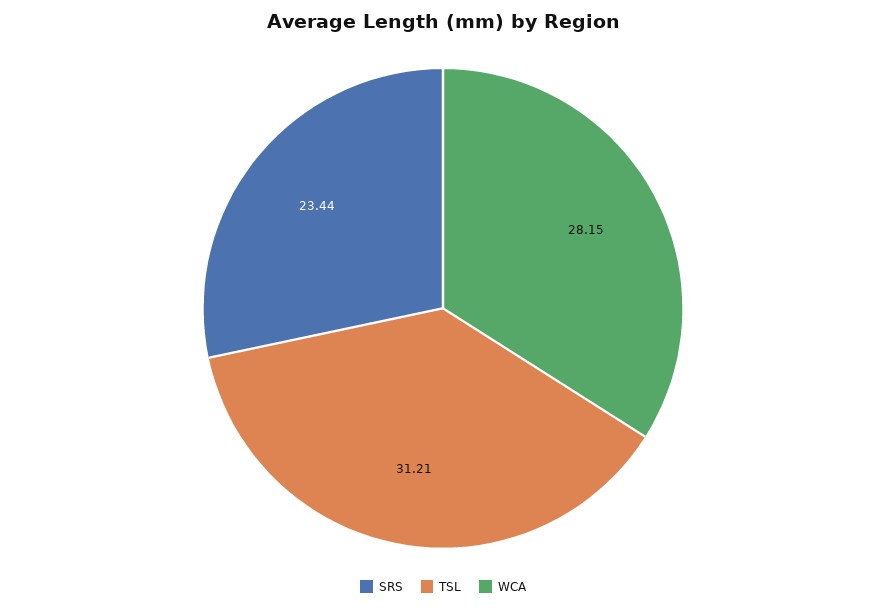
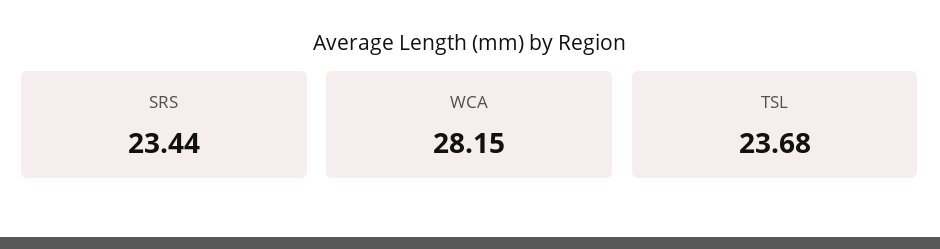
TSL: 31.21 -> 23.68

